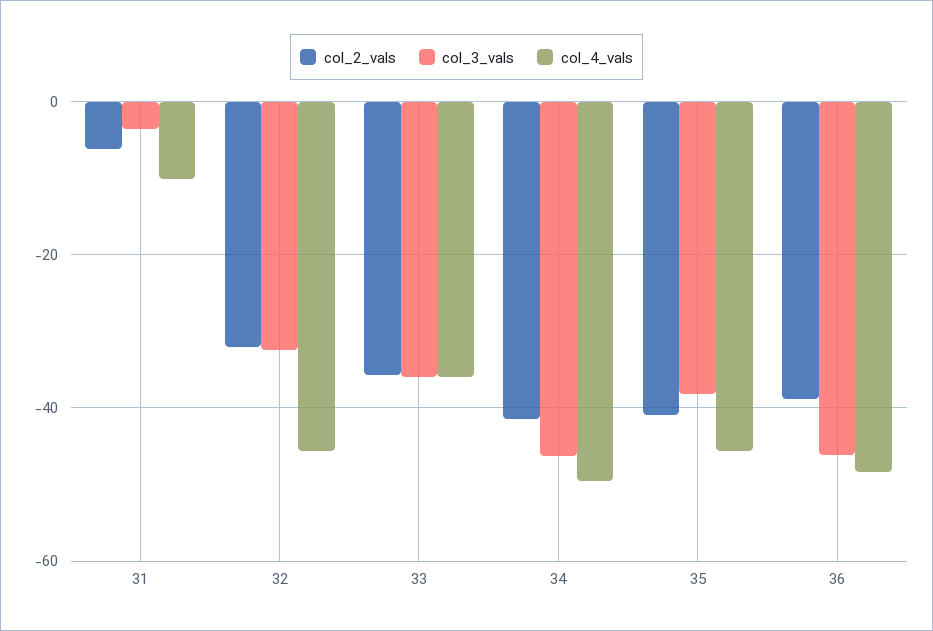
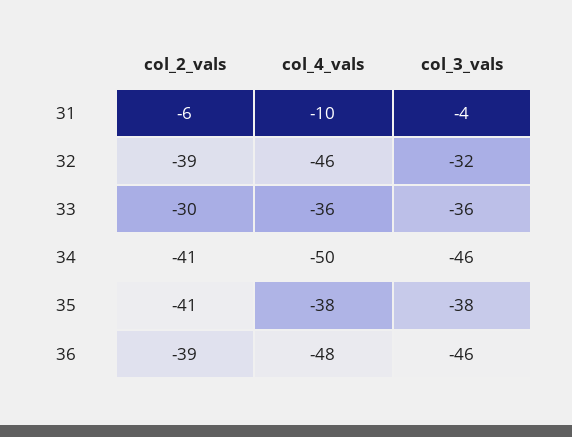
col_2_vals, 32: -32 -> -39
col_2_vals, 33: -36 -> -30
col_4_vals, 35: -46 -> -38

